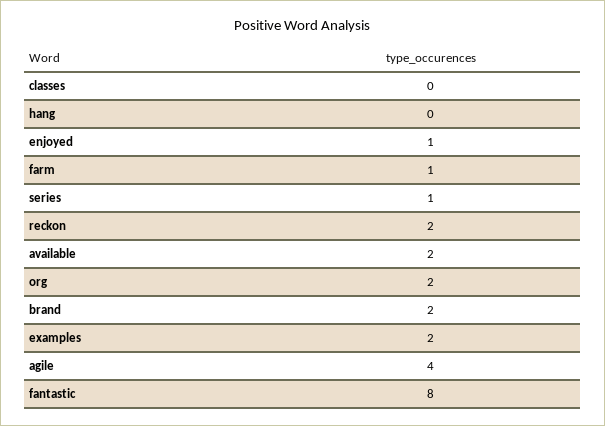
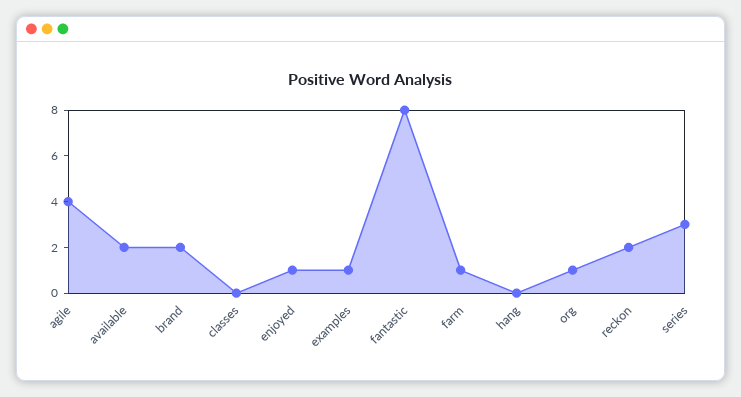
series: 1 -> 3
org: 2 -> 1
examples: 2 -> 1

